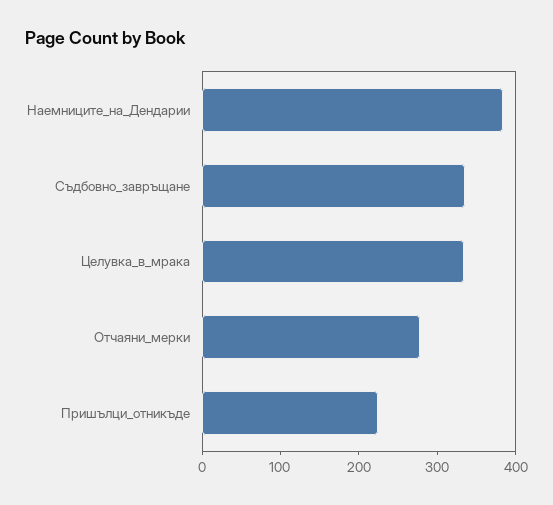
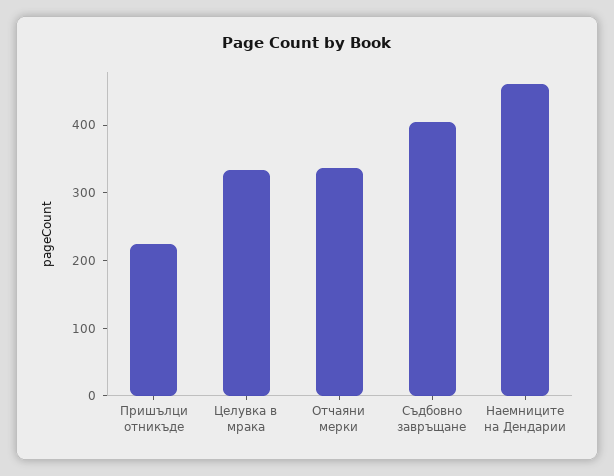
Наемниците_на_Дендарии: 380 -> 460
Съдбовно_завръщане: 340 -> 400
Отчаяни_мерки: 280 -> 340

